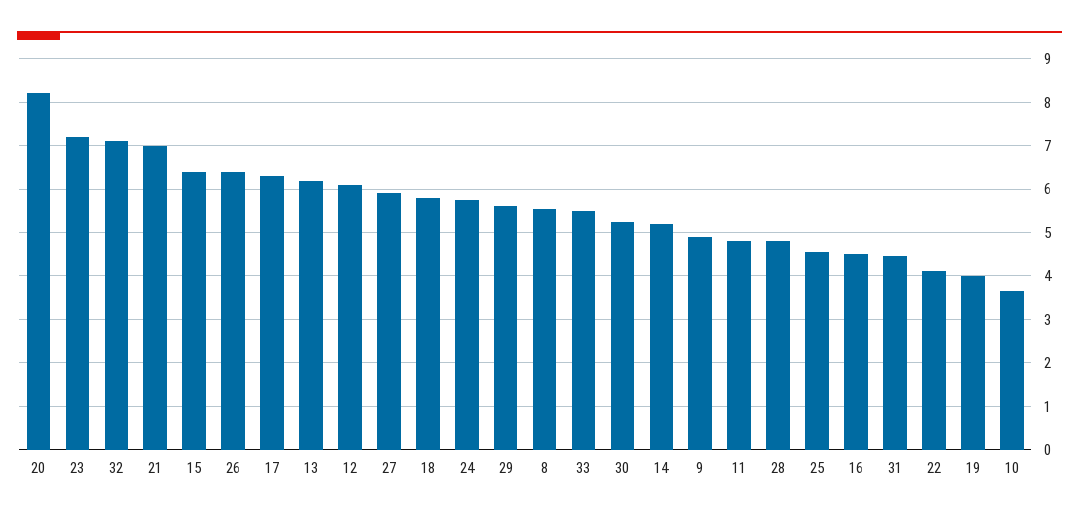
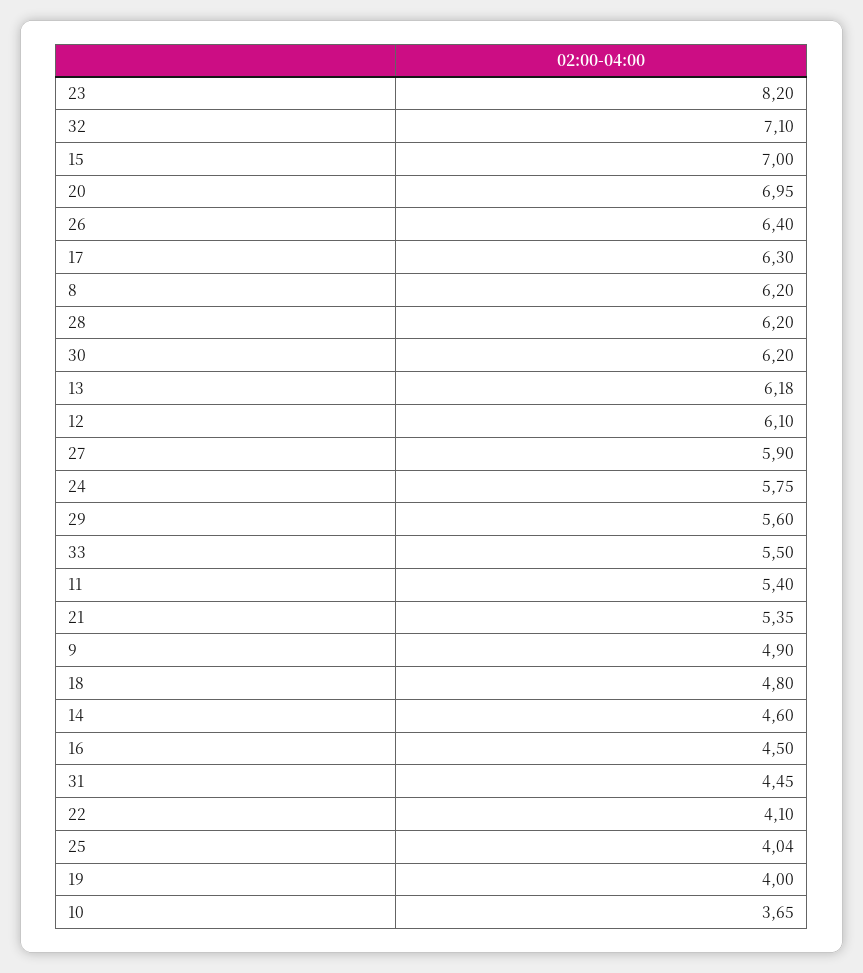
20: 8.2 -> 6.95
23: 7.2 -> 8.2
21: 7 -> 5.35
15: 6.4 -> 7
18: 5.8 -> 4.8
8: 5.6 -> 6.2
30: 5.2 -> 6.2
14: 5.2 -> 4.6
11: 4.8 -> 5.4
28: 4.8 -> 6.2
25: 4.6 -> 4.04

